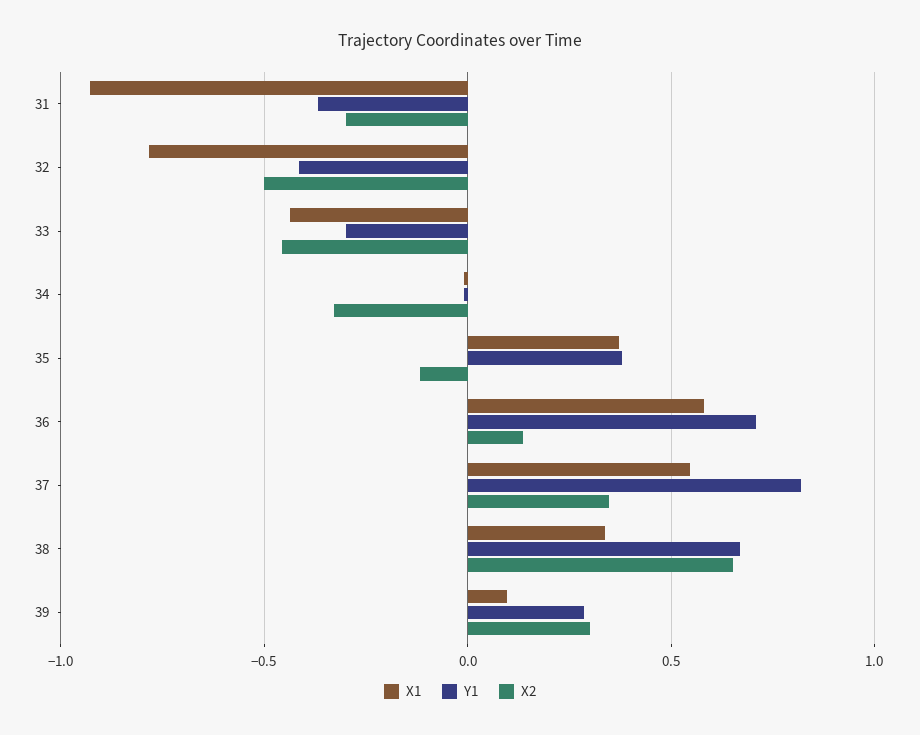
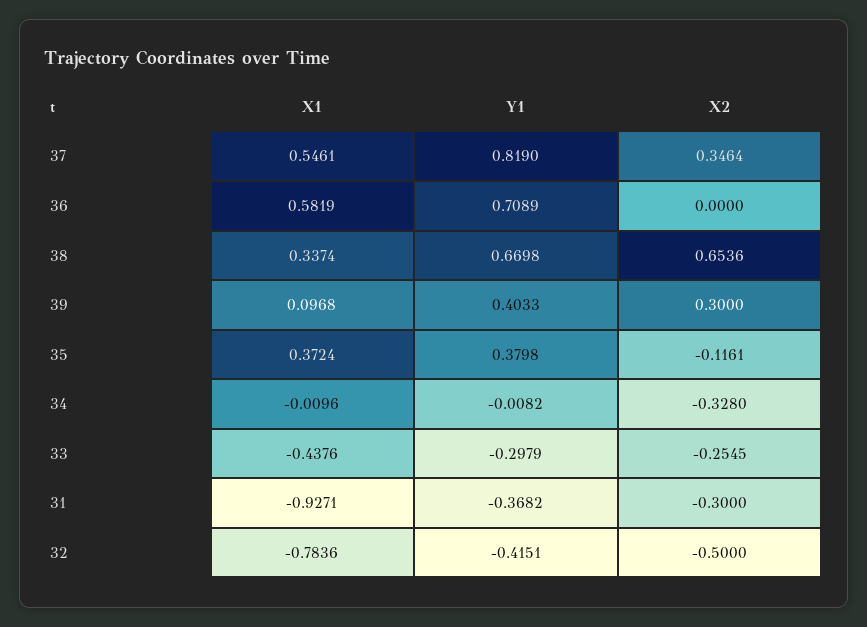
X2, 33: -0.45 -> -0.2545
X2, 36: 0.15 -> 0
Y1, 39: 0.3 -> 0.4033

